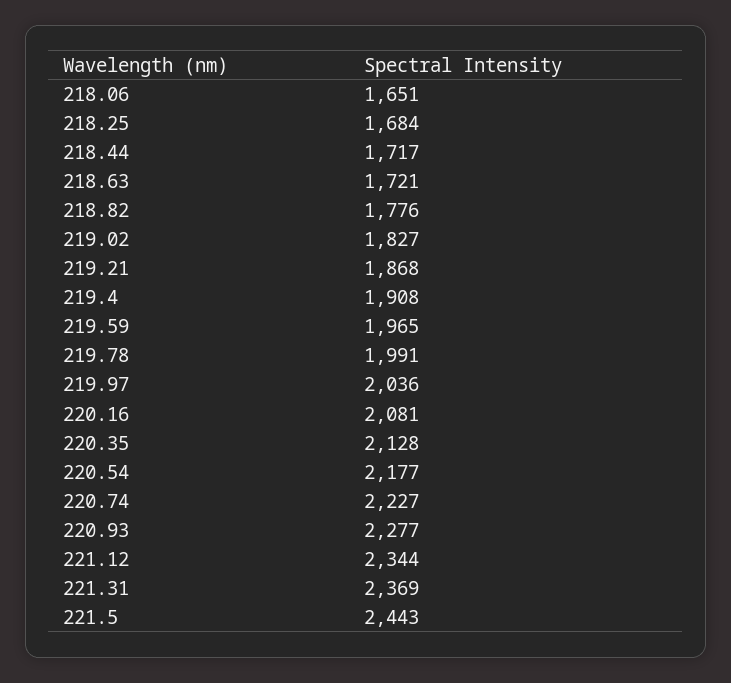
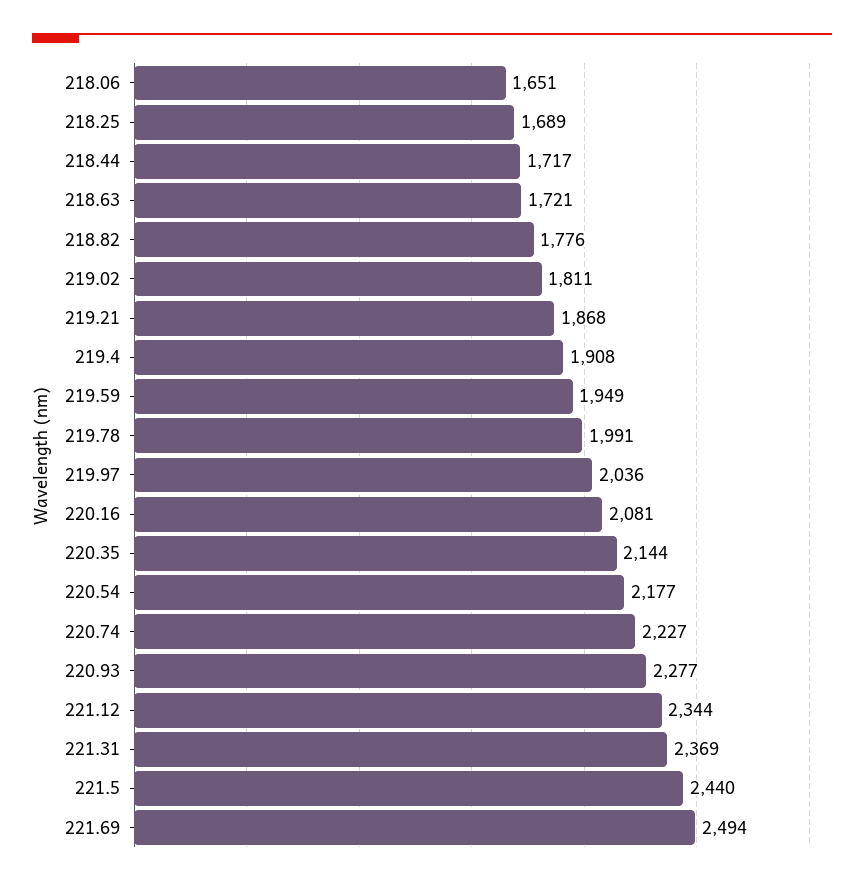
218.25: 1684 -> 1689
219.02: 1827 -> 1811
219.59: 1965 -> 1949
220.35: 2128 -> 2144
221.5: 2443 -> 2440
221.69: none -> 2494

